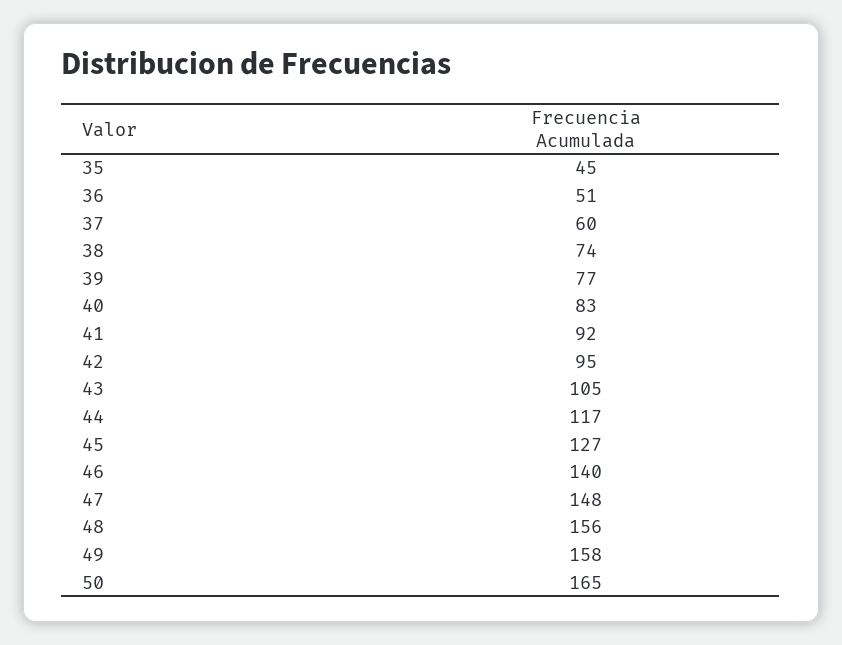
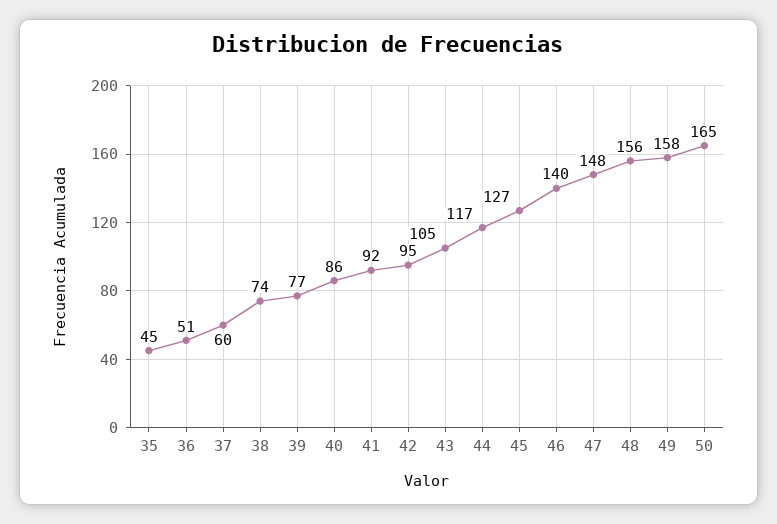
40: 83 -> 86

